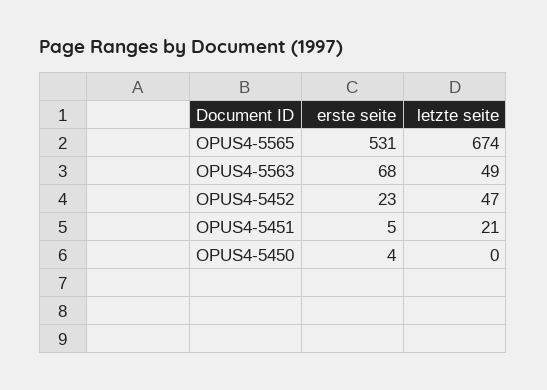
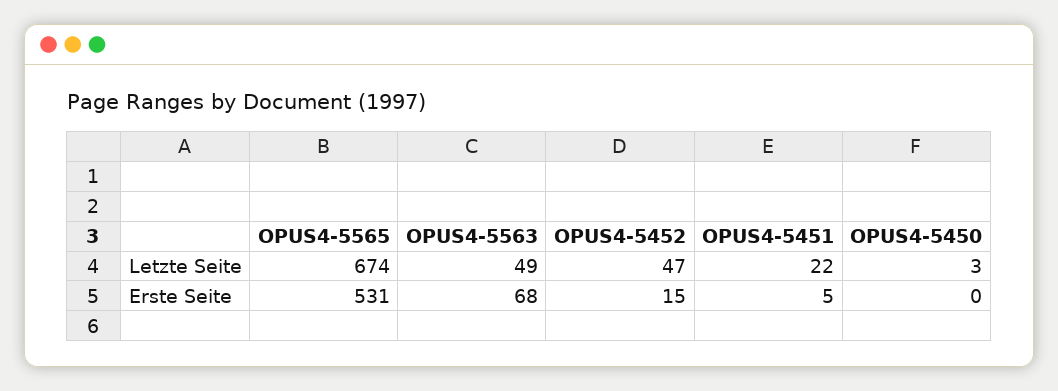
erste seite, OPUS4-5452: 23 -> 15
letzte seite, OPUS4-5451: 21 -> 22
erste seite, OPUS4-5450: 4 -> 0
letzte seite, OPUS4-5450: 0 -> 3

